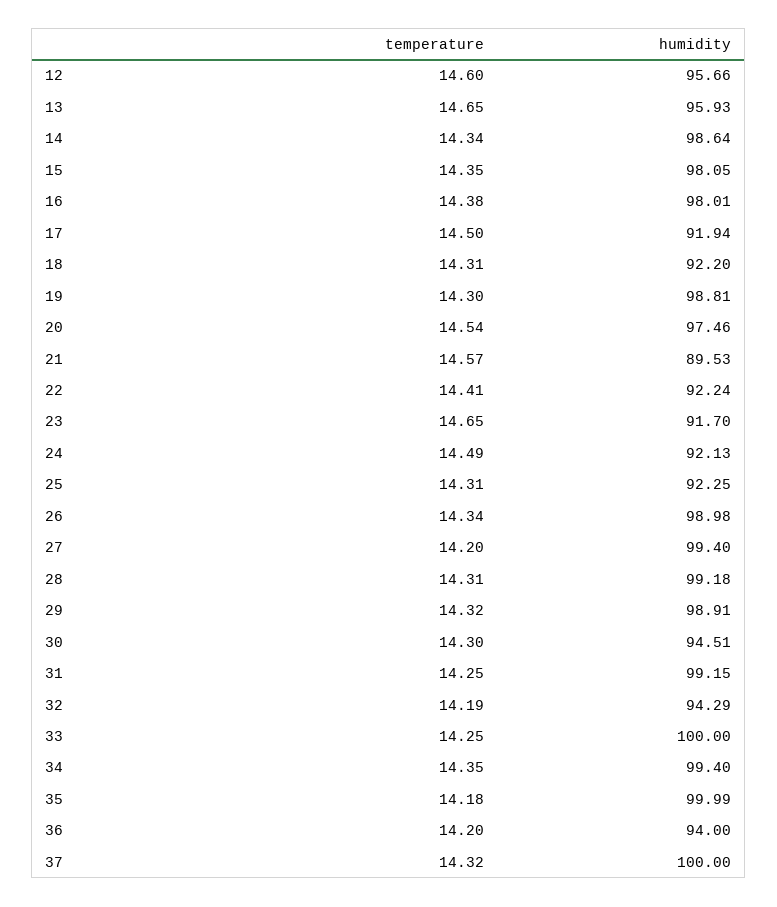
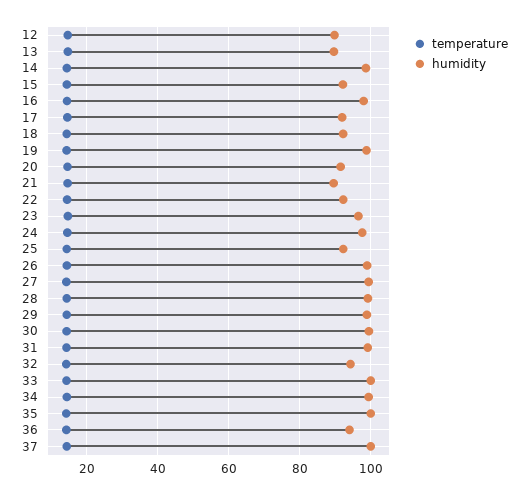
humidity, 12: 95.66 -> 90
humidity, 13: 95.93 -> 90
humidity, 15: 98.05 -> 92
humidity, 20: 97.46 -> 92
humidity, 23: 91.7 -> 96
humidity, 24: 92.13 -> 98
humidity, 30: 94.51 -> 100

